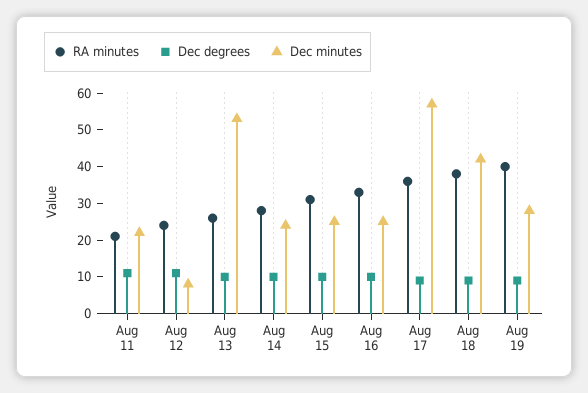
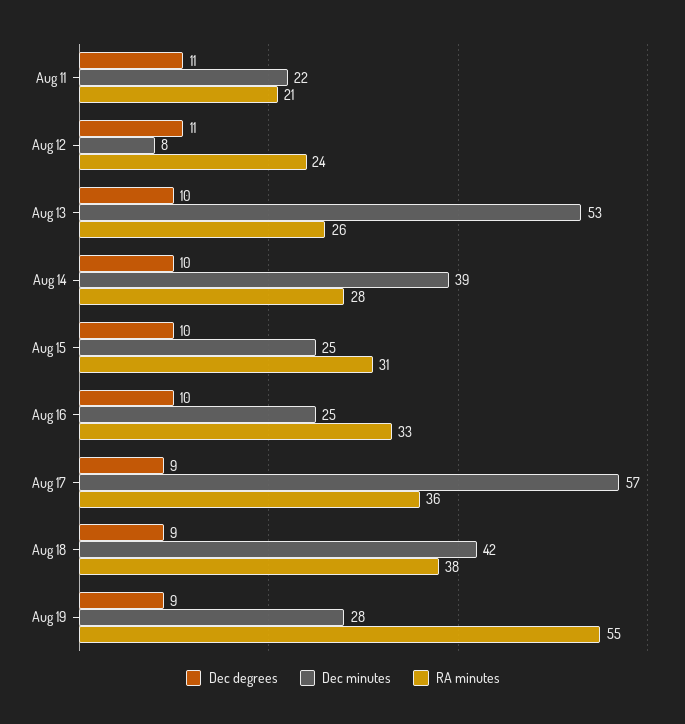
Dec minutes, Aug 14: 25 -> 39
RA minutes, Aug 19: 40 -> 55

